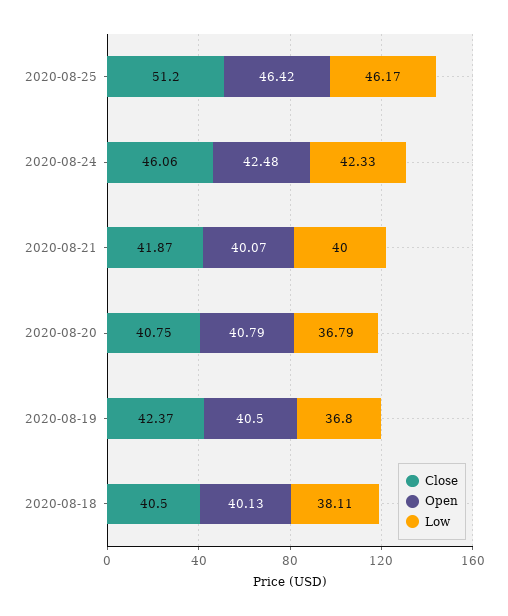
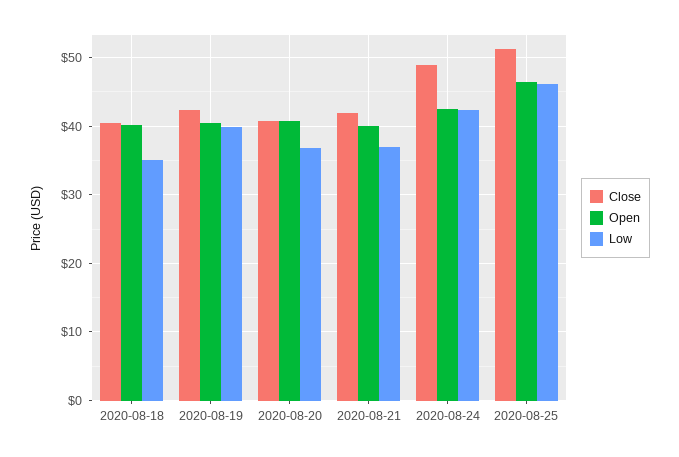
Close, 2020-08-24: 46.06 -> 49
Low, 2020-08-21: 40 -> 37
Low, 2020-08-19: 36.8 -> 40
Low, 2020-08-18: 38.11 -> 35

